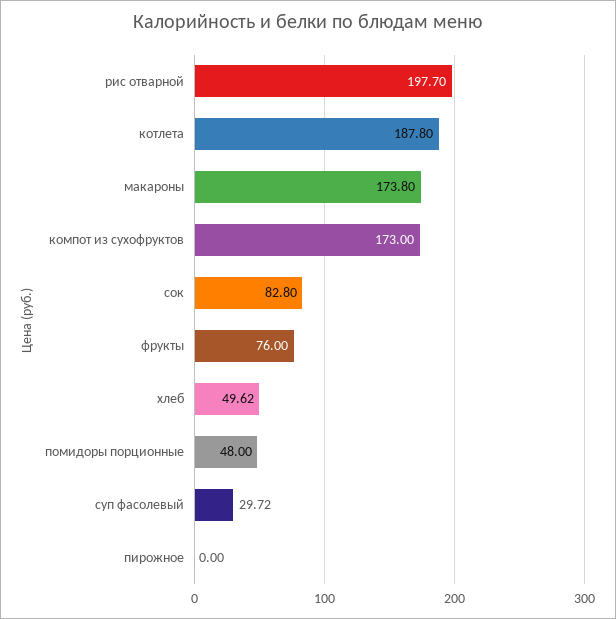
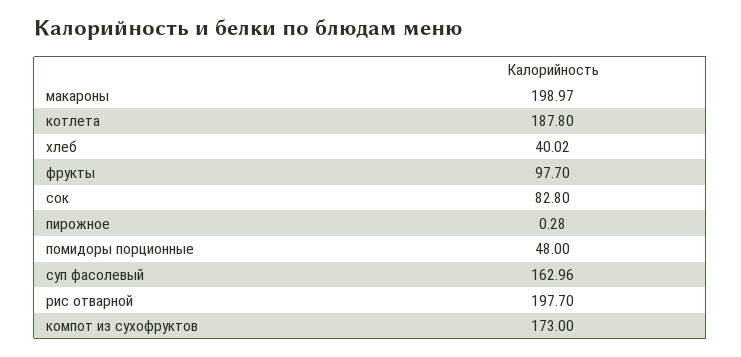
макароны: 173.8 -> 198.97
фрукты: 76 -> 97.7
хлеб: 49.62 -> 40.02
суп фасолевый: 29.72 -> 162.96
пирожное: 0 -> 0.28

